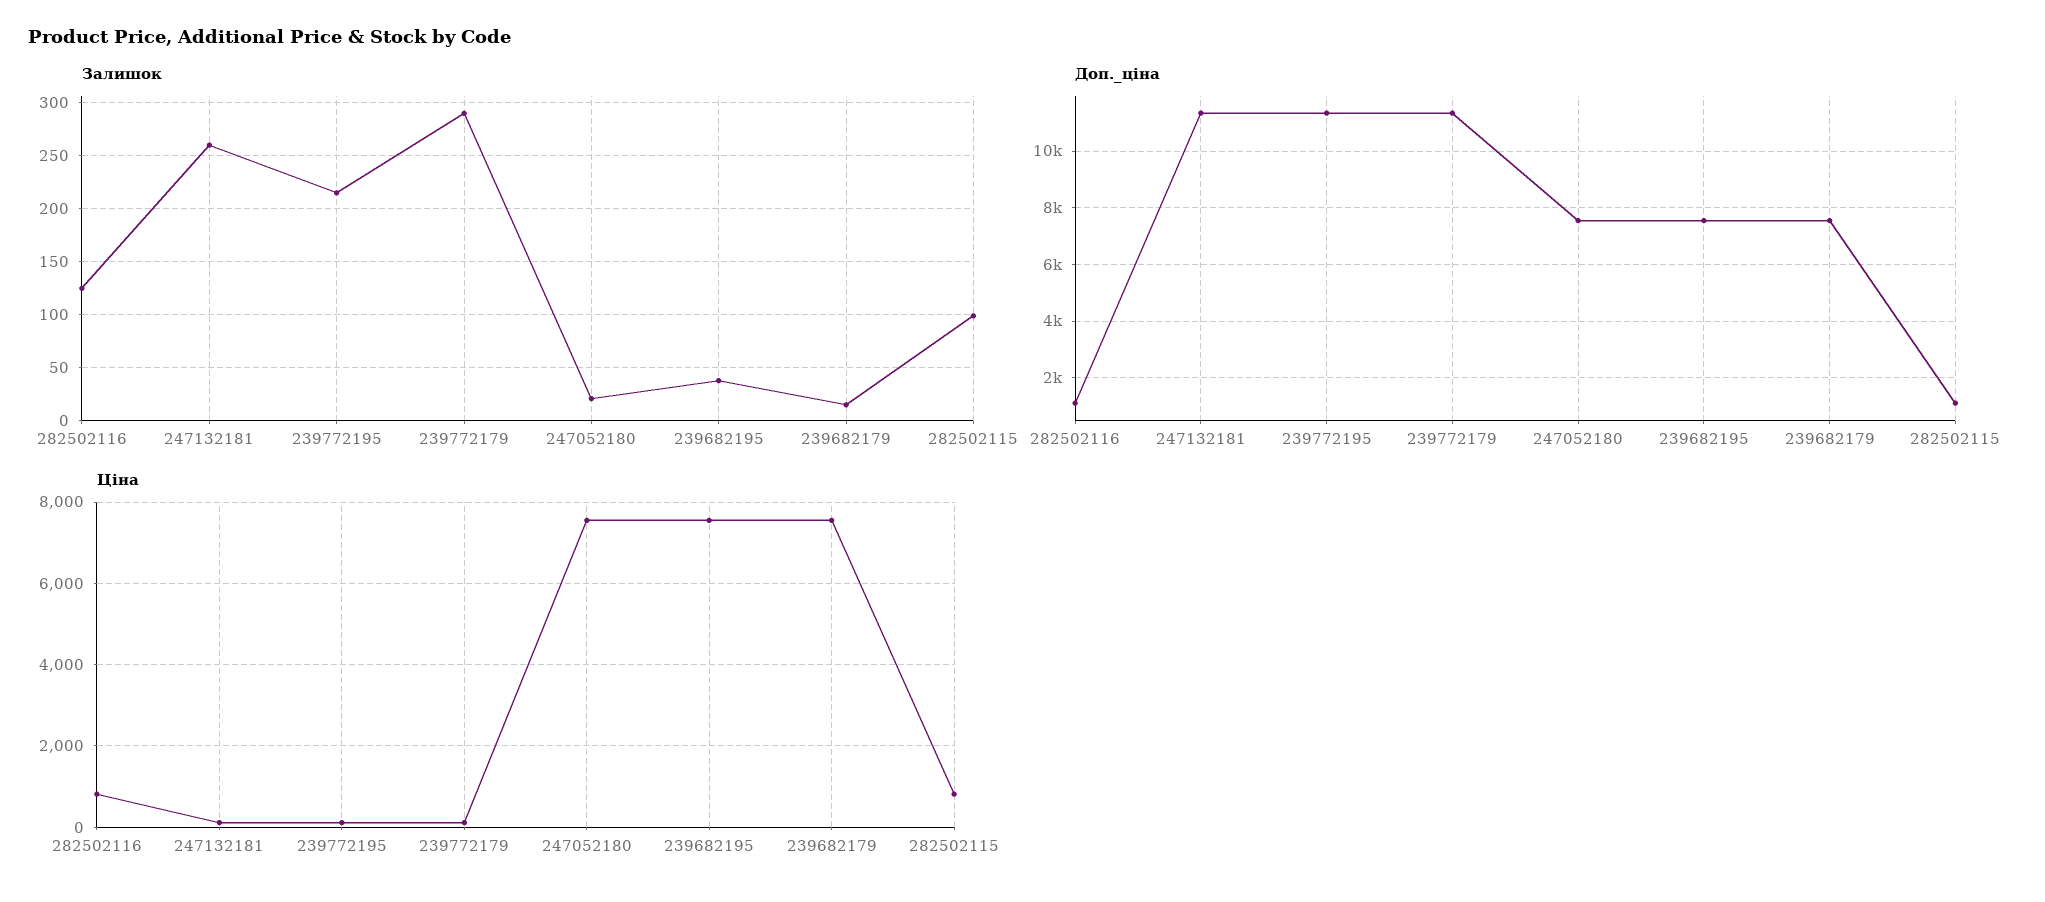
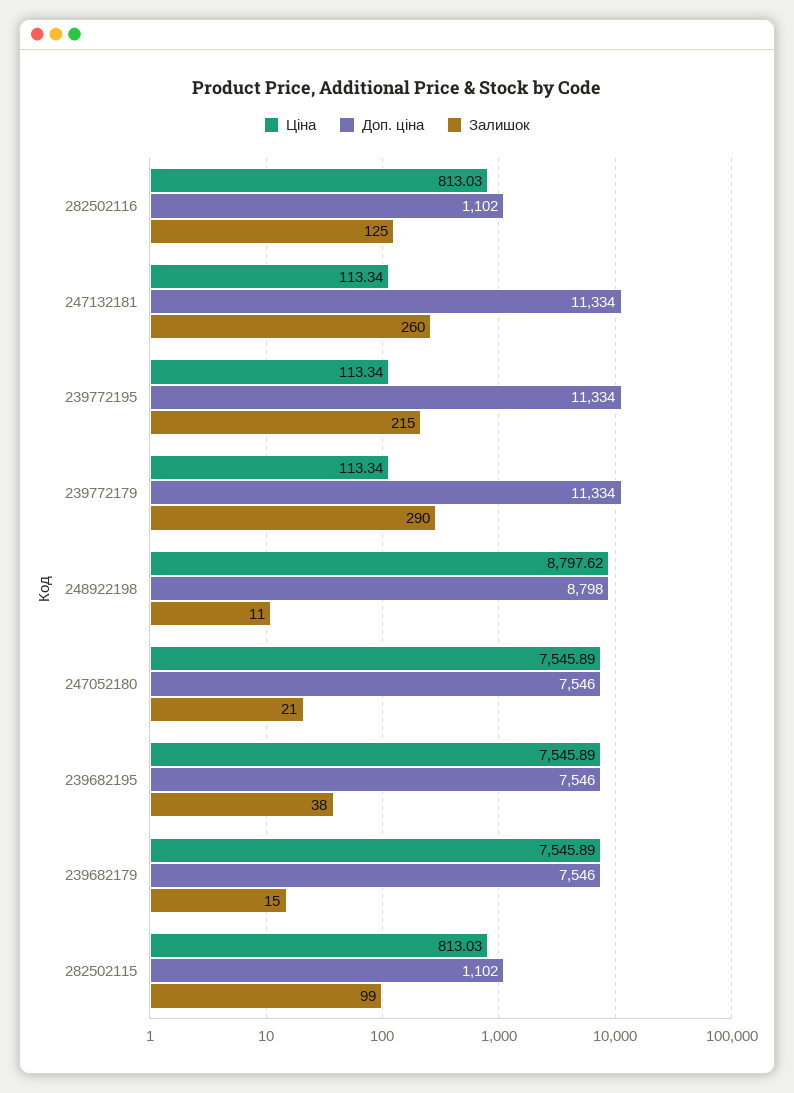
Ціна, 248922198: none -> 8797.62
Доп._ціна, 248922198: none -> 8798
Залишок, 248922198: none -> 11

